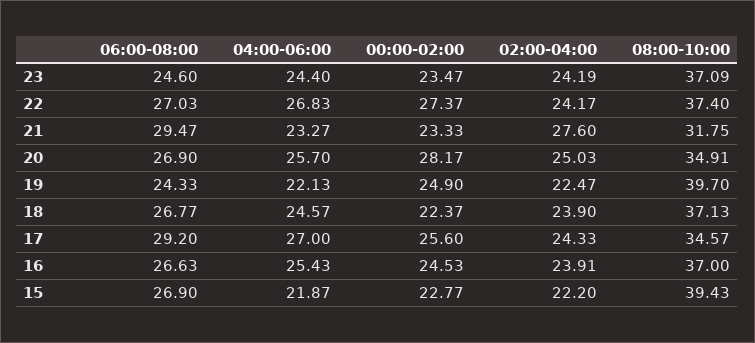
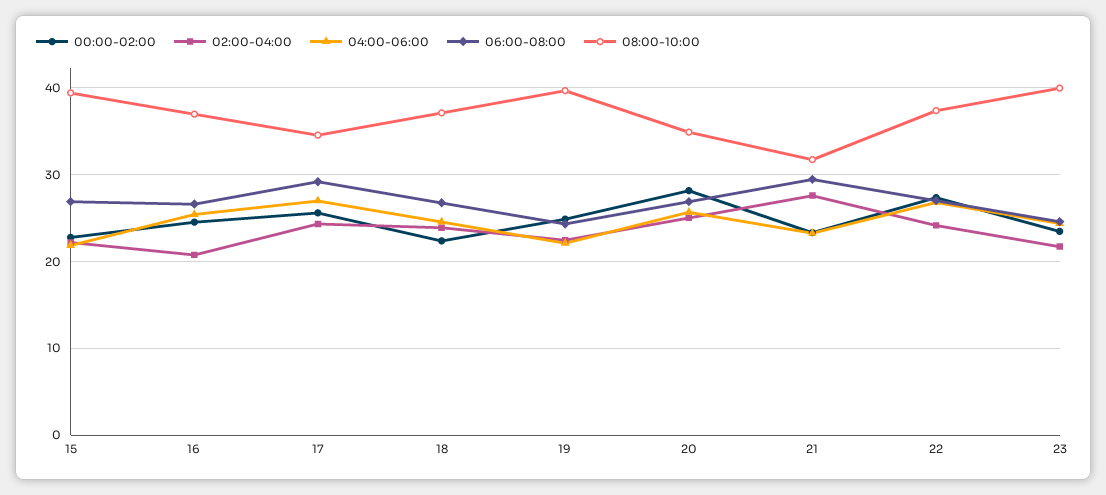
02:00-04:00, 23: 24.19 -> 22
08:00-10:00, 23: 37.09 -> 40
02:00-04:00, 16: 23.91 -> 21

